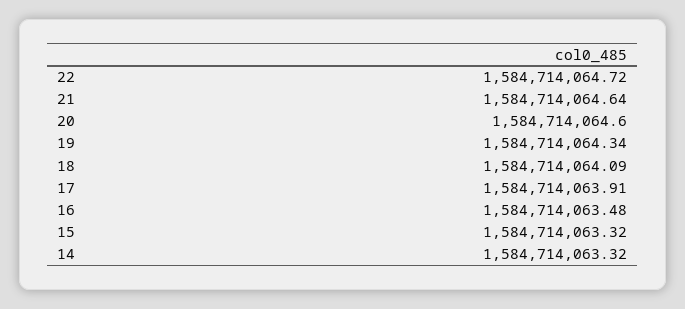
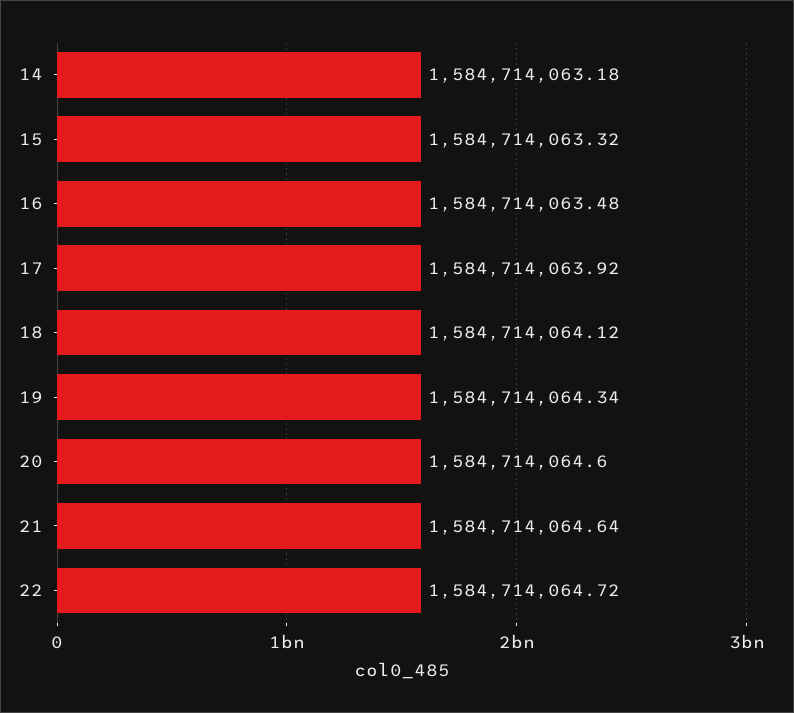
18: 1584714064.09 -> 1584714064.12
17: 1584714063.91 -> 1584714063.92
14: 1584714063.32 -> 1584714063.18

